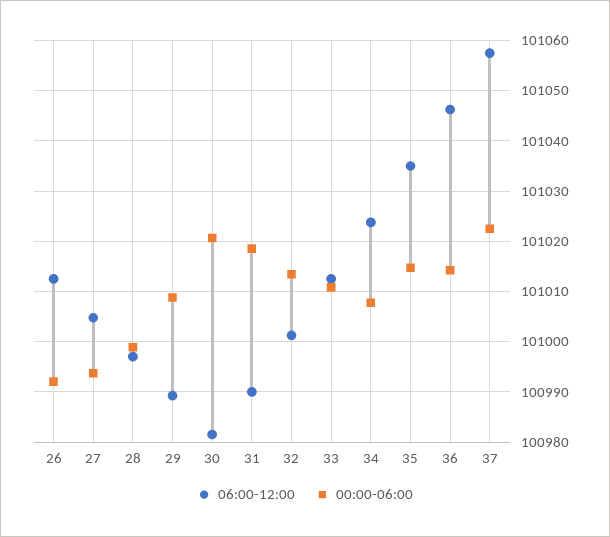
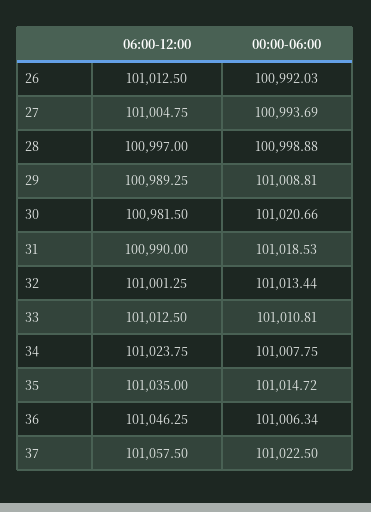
00:00-06:00, 36: 101014 -> 101006.34

